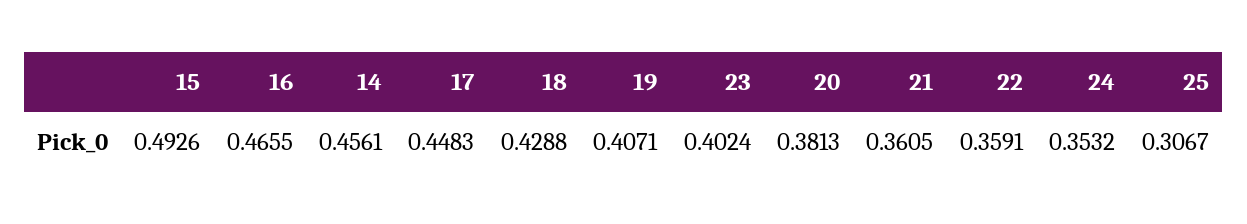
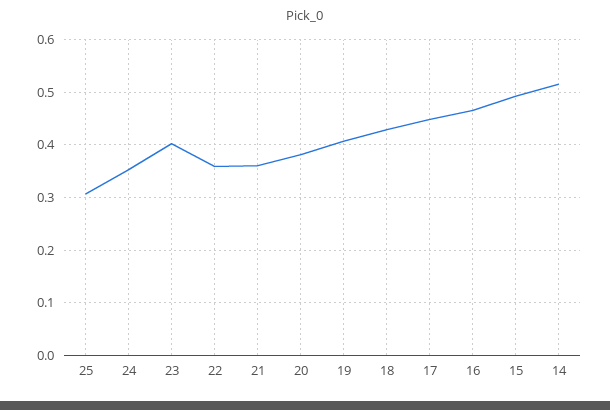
14: 0.4561 -> 0.52

